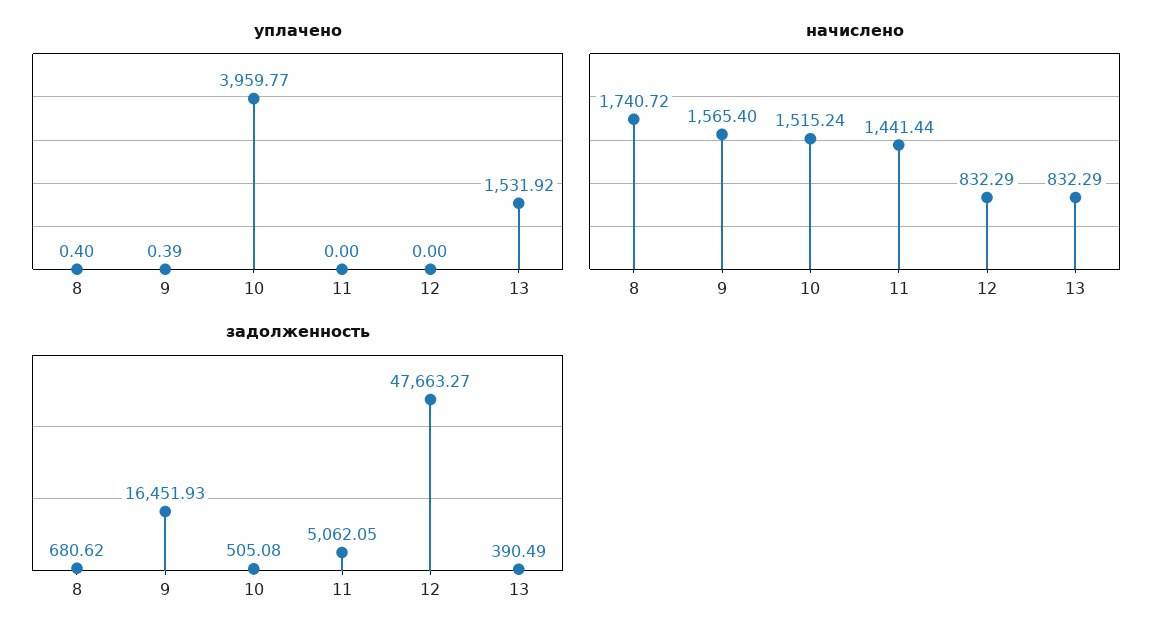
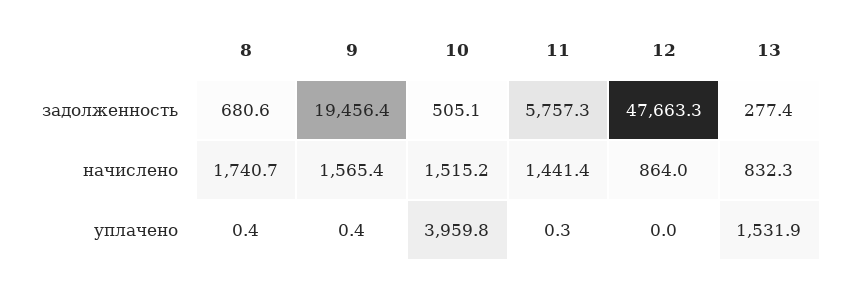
уплачено, 11: 0 -> 0.3
начислено, 12: 832.29 -> 864
задолженность, 9: 16451.93 -> 19456.4
задолженность, 11: 5062.05 -> 5757.3
задолженность, 13: 390.49 -> 277.4

